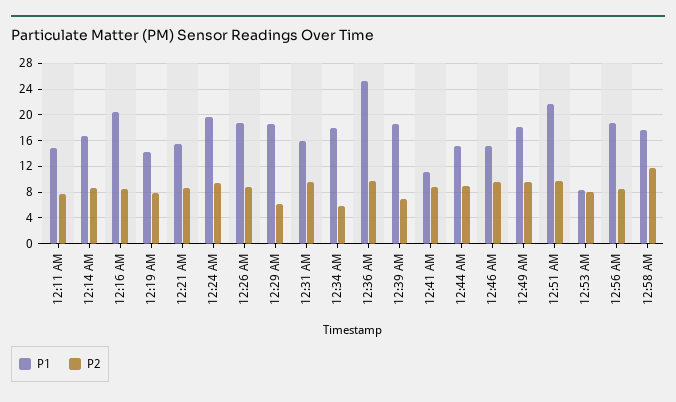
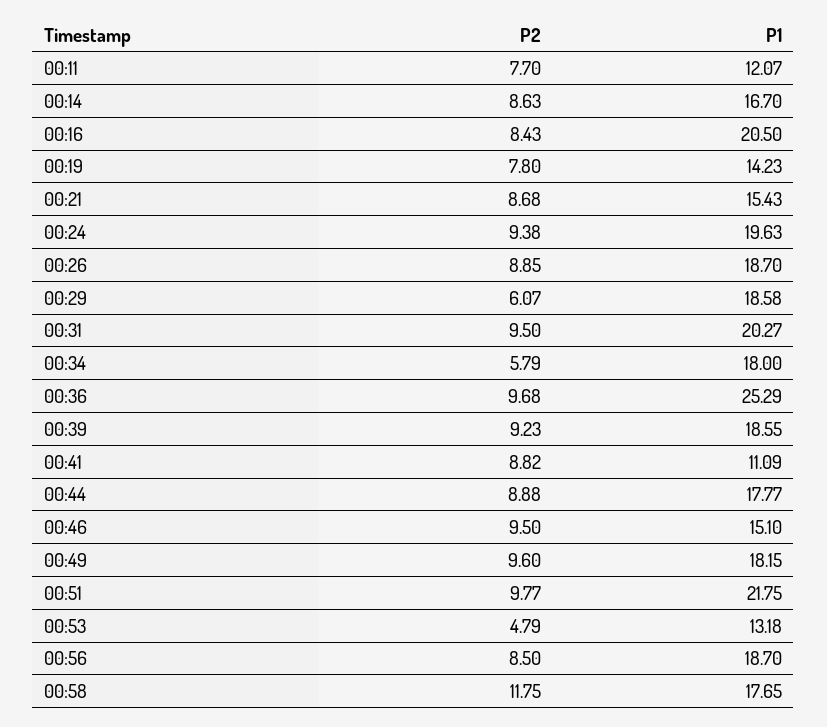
P1, 12:11 AM: 15 -> 12.07
P1, 12:31 AM: 16 -> 20.27
P2, 12:39 AM: 7 -> 9.23
P1, 12:44 AM: 15 -> 17.77
P1, 12:53 AM: 8 -> 13.18
P2, 12:53 AM: 8 -> 4.79

